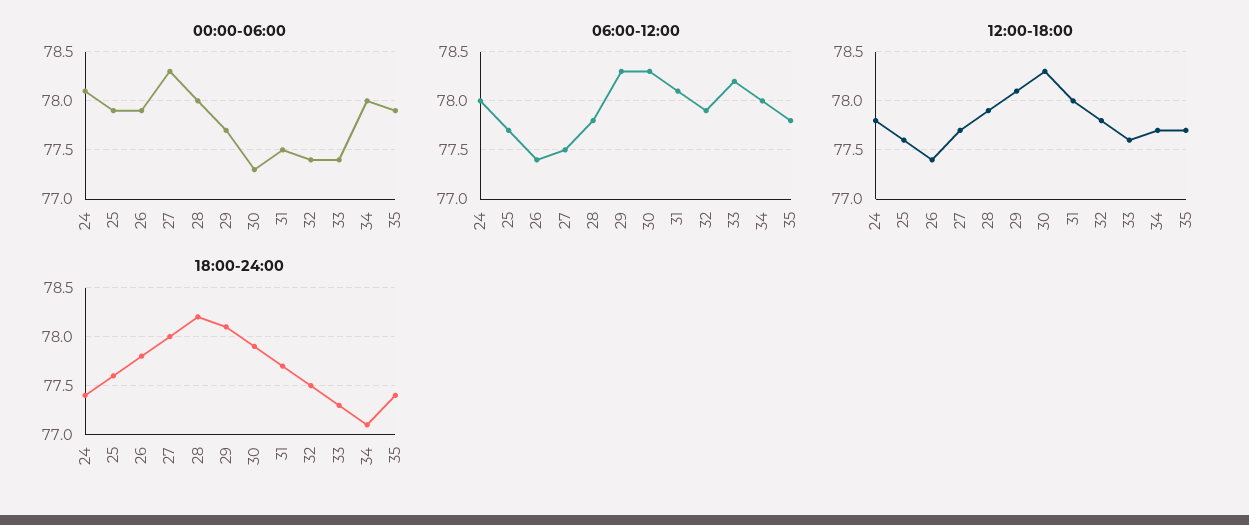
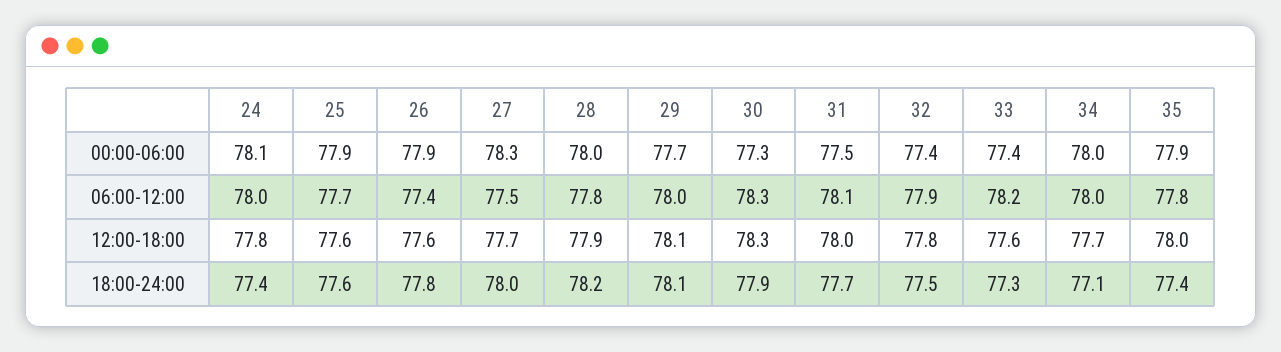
06:00-12:00, 29: 78.3 -> 78
12:00-18:00, 26: 77.4 -> 77.6
12:00-18:00, 35: 77.7 -> 78

